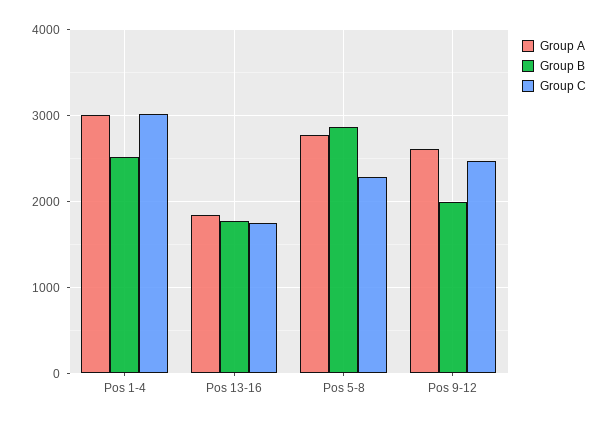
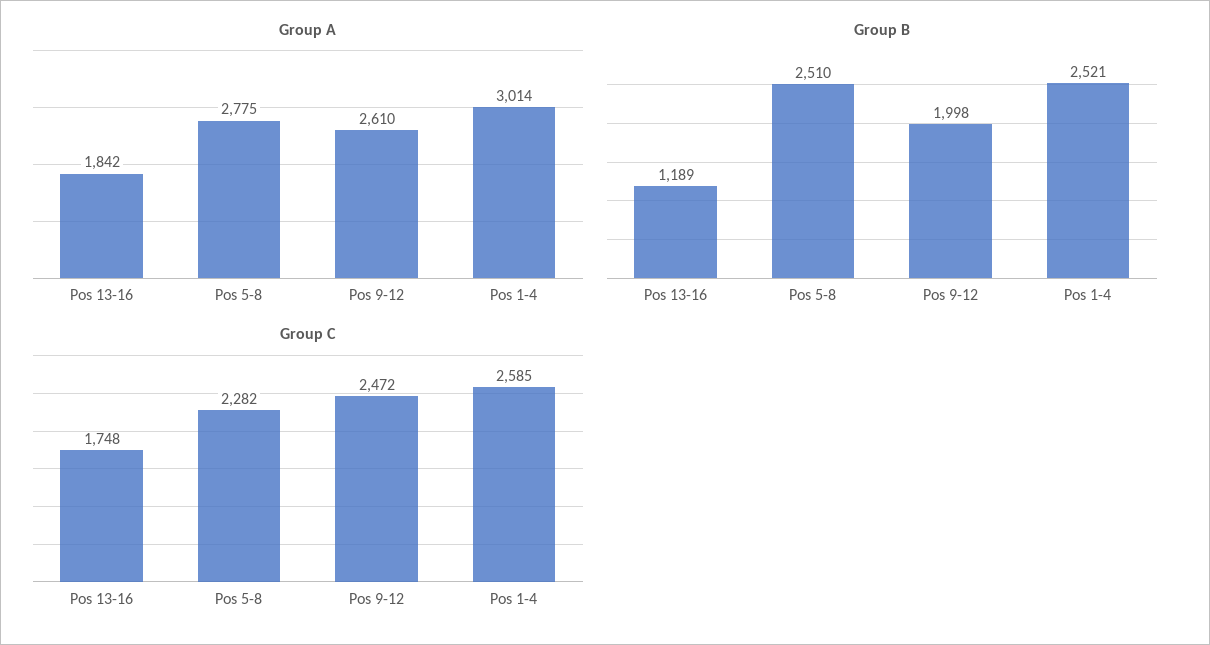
Group C, Pos 1-4: 3000 -> 2585
Group B, Pos 13-16: 1800 -> 1189
Group B, Pos 5-8: 2900 -> 2510

